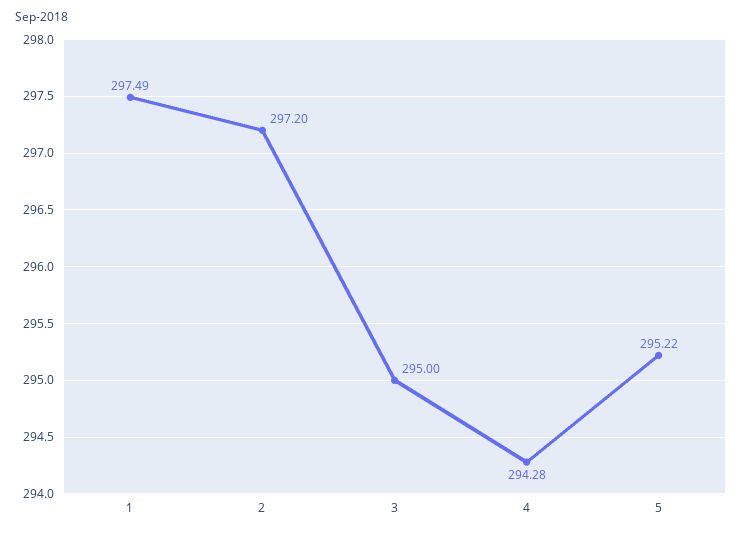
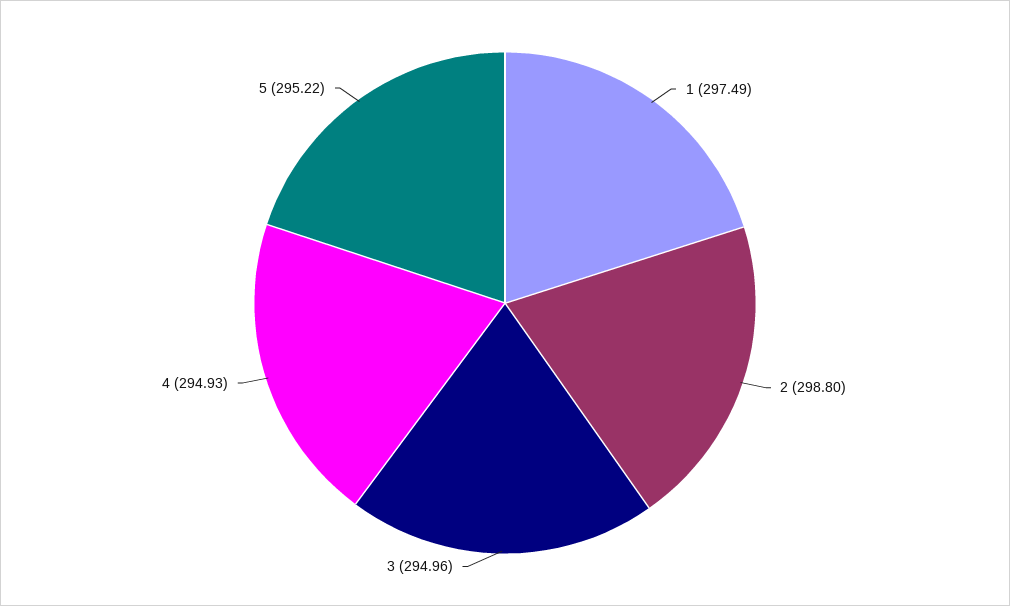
2: 297.2 -> 298.8
3: 295 -> 294.96
4: 294.28 -> 294.93

